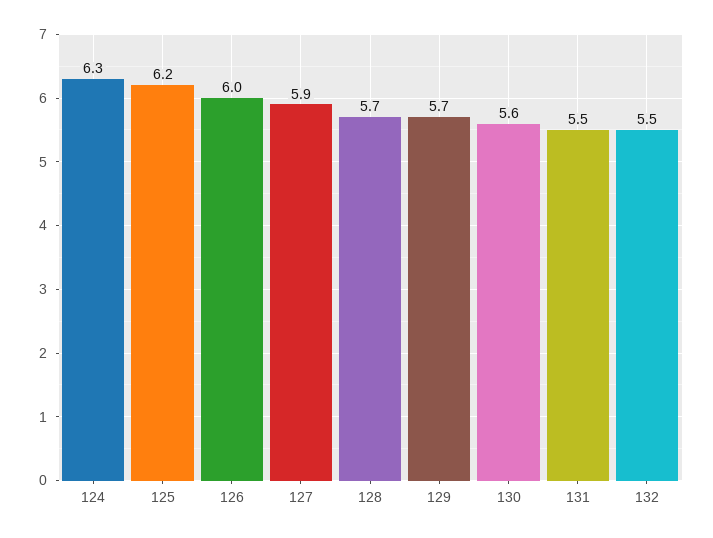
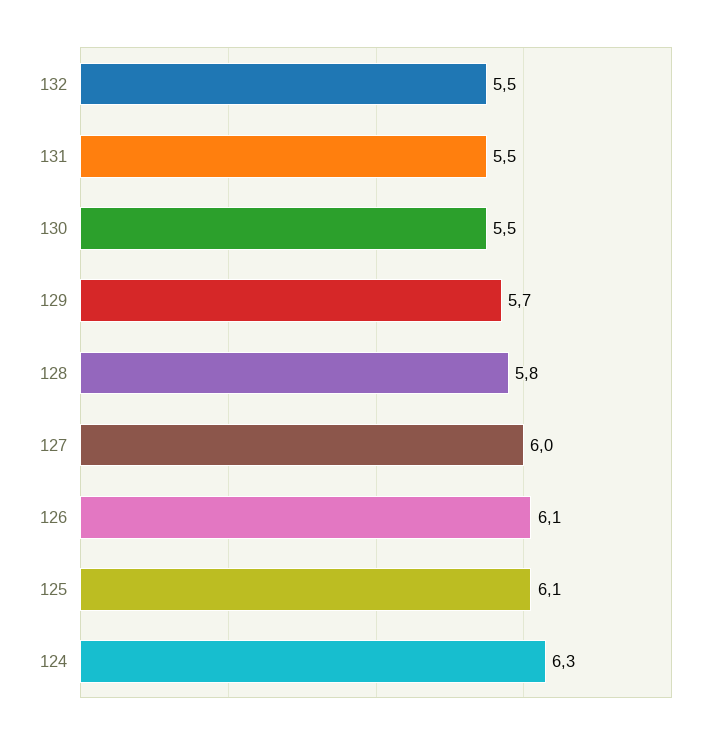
125: 6.2 -> 6.1
126: 6 -> 6.1
127: 5.9 -> 6
128: 5.7 -> 5.8
130: 5.6 -> 5.5

